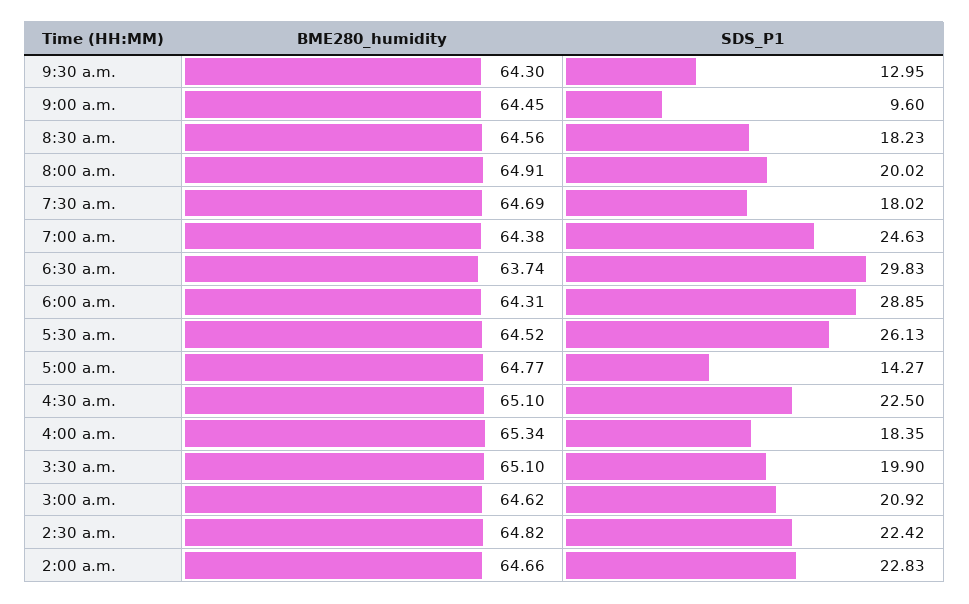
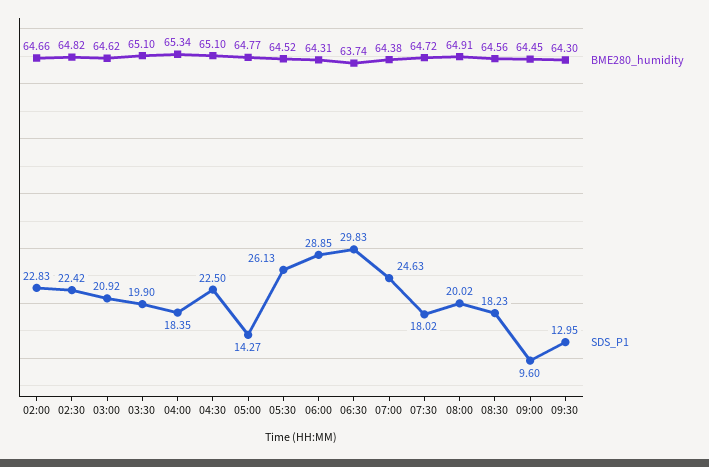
BME280_humidity, 7:30 a.m.: 64.69 -> 64.72

